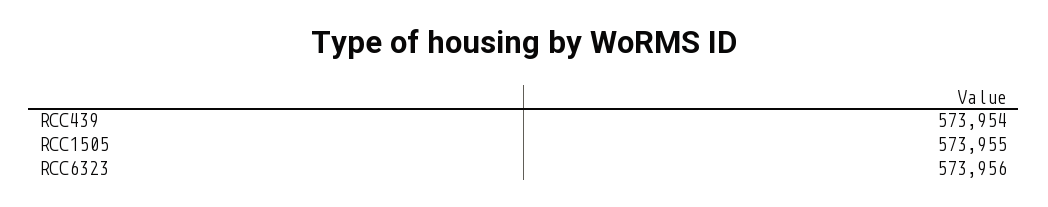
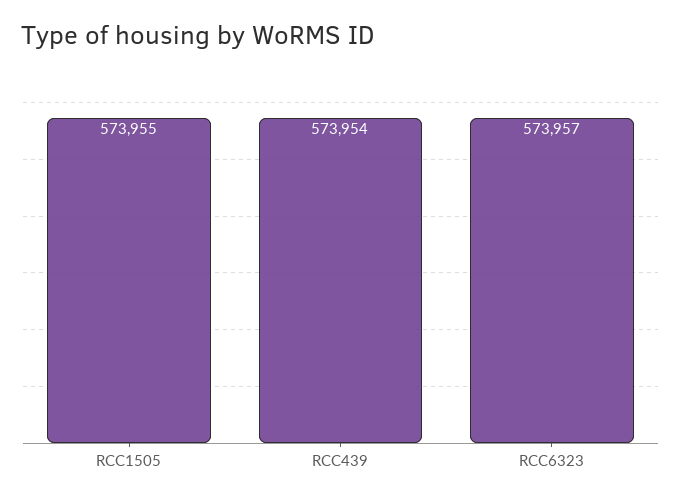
RCC6323: 573956 -> 573957

